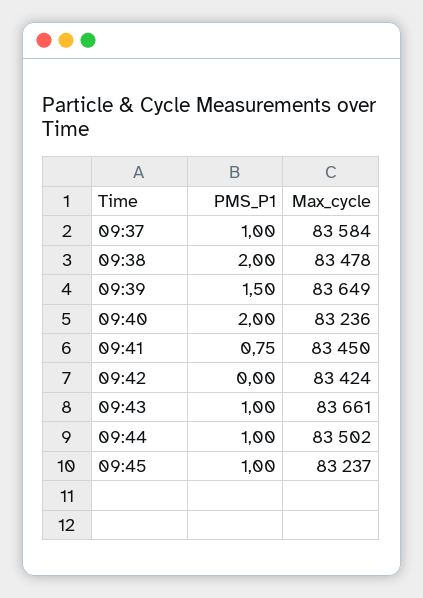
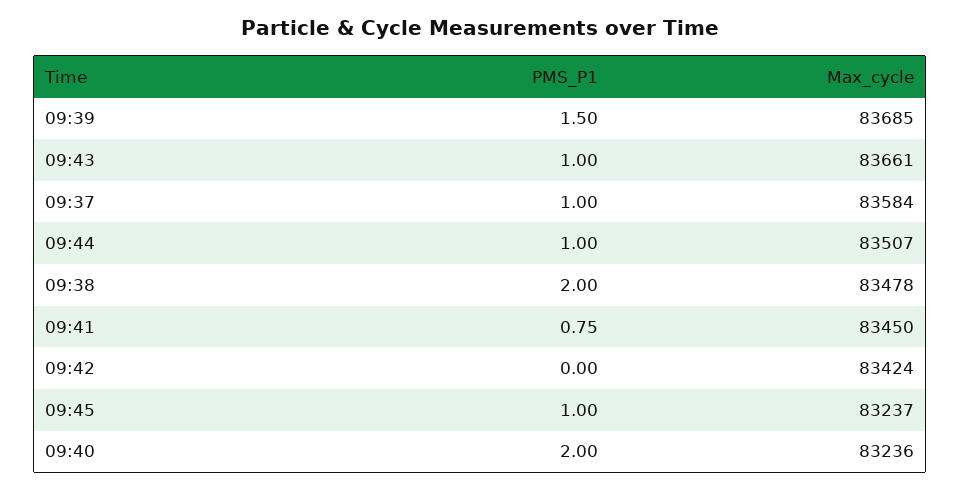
Max_cycle, 09:39: 83649 -> 83685
Max_cycle, 09:44: 83502 -> 83507

